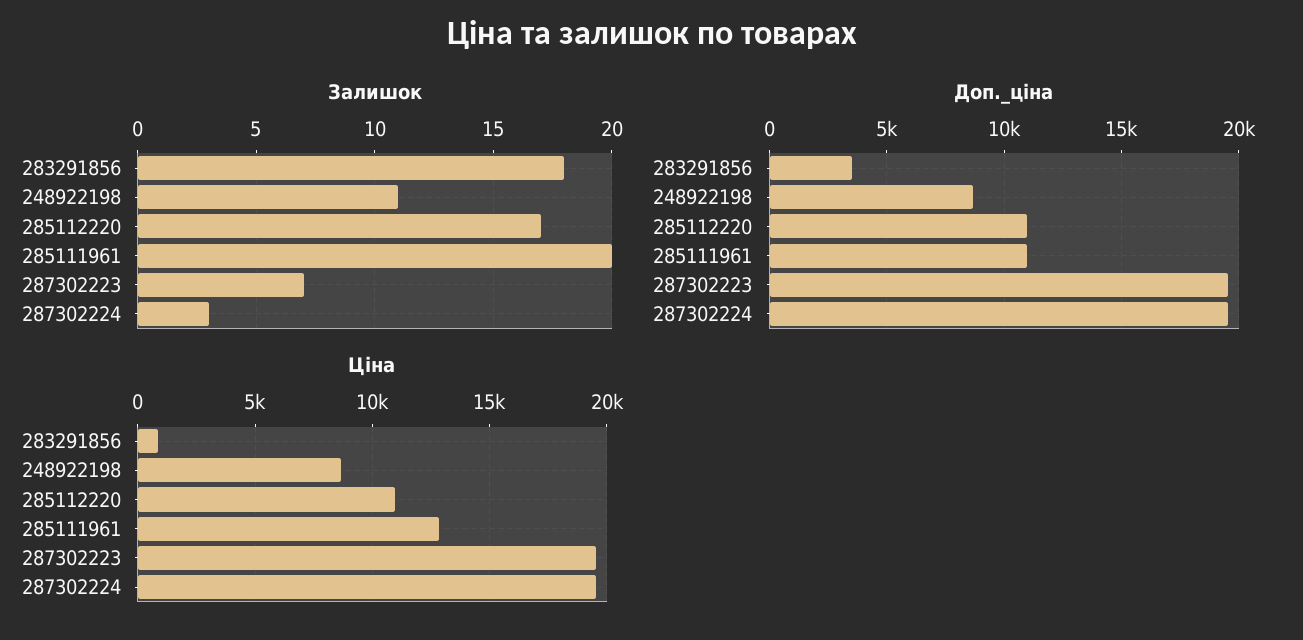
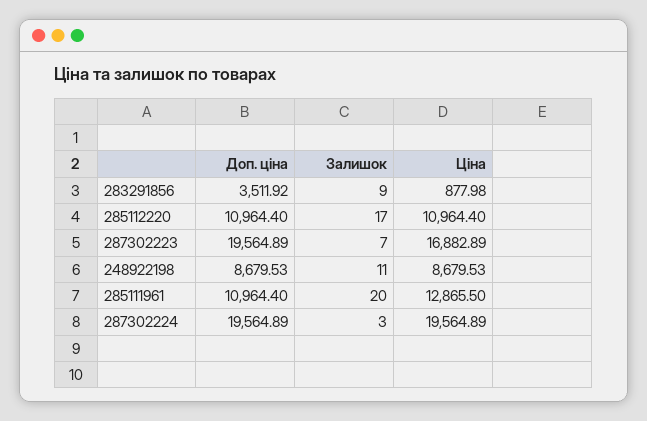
Залишок, 283291856: 18 -> 9
Ціна, 287302223: 19500 -> 16882.89

